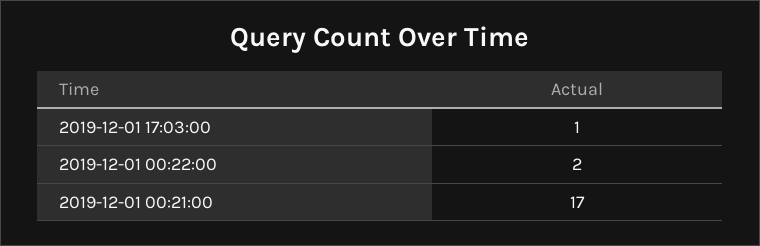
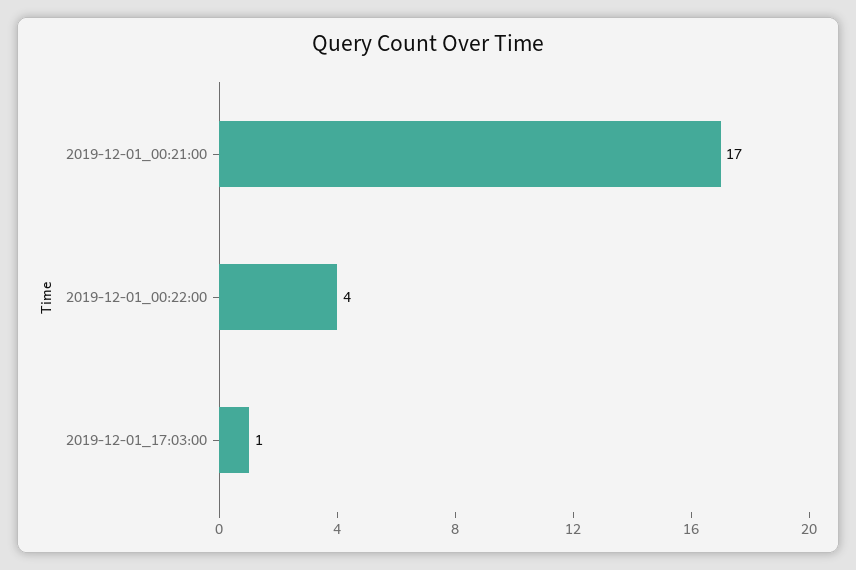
2019-12-01 00:22:00: 2 -> 4

